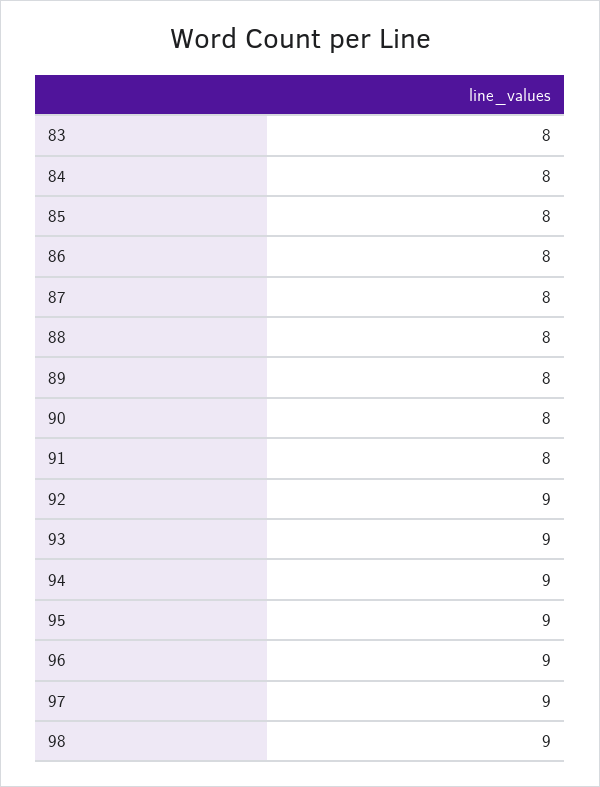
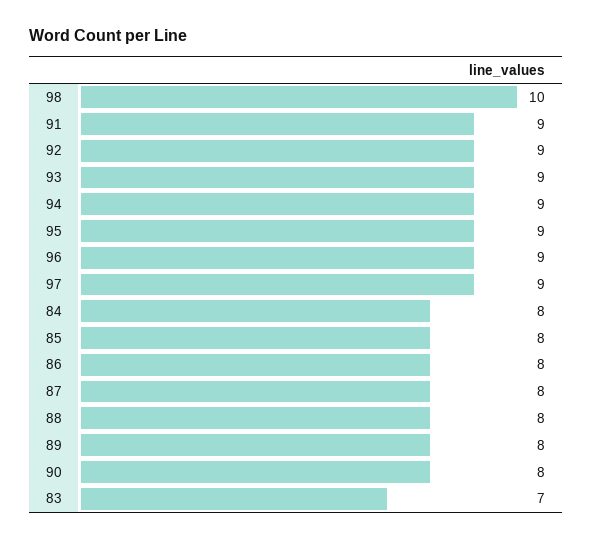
83: 8 -> 7
91: 8 -> 9
98: 9 -> 10

